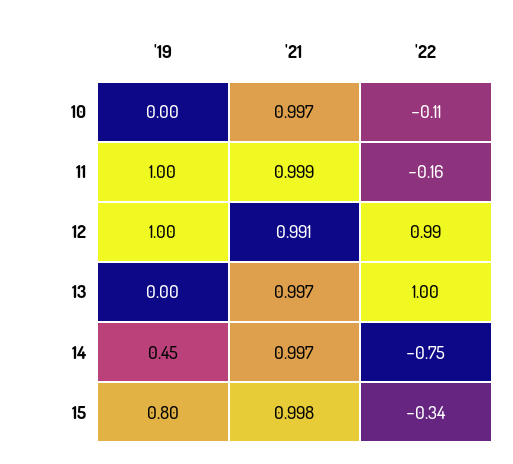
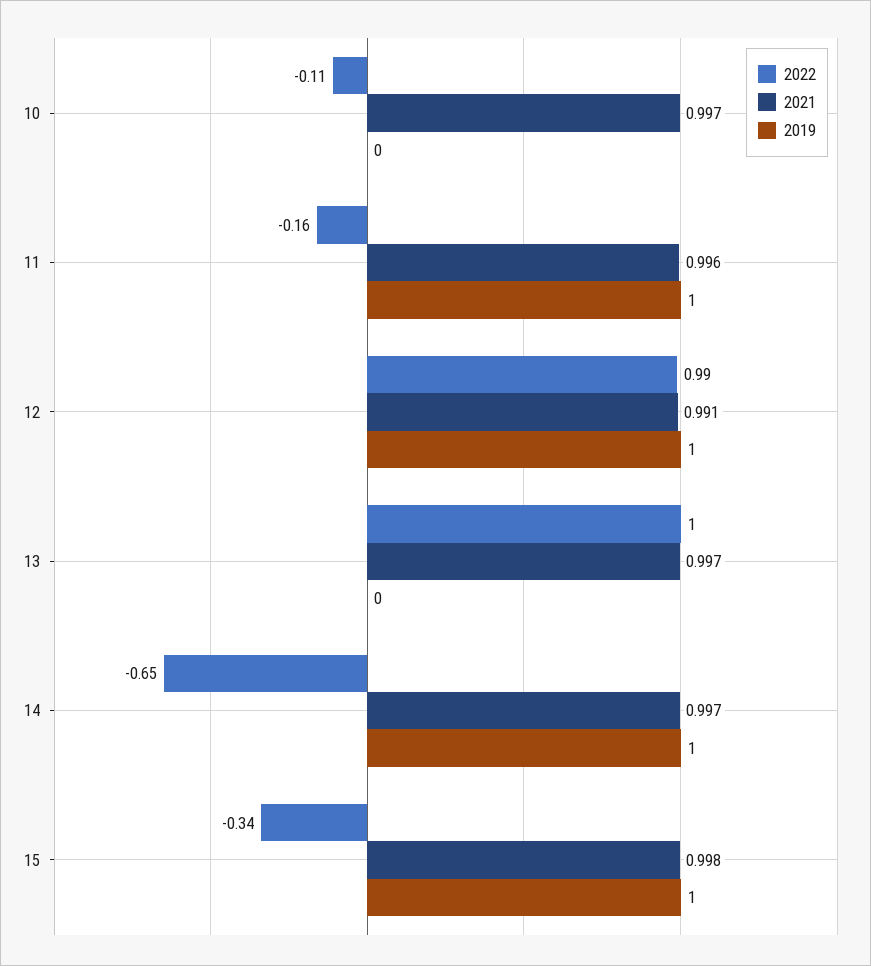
'21, 11: 0.999 -> 0.996
'19, 14: 0.45 -> 1
'22, 14: -0.75 -> -0.65
'19, 15: 0.8 -> 1

